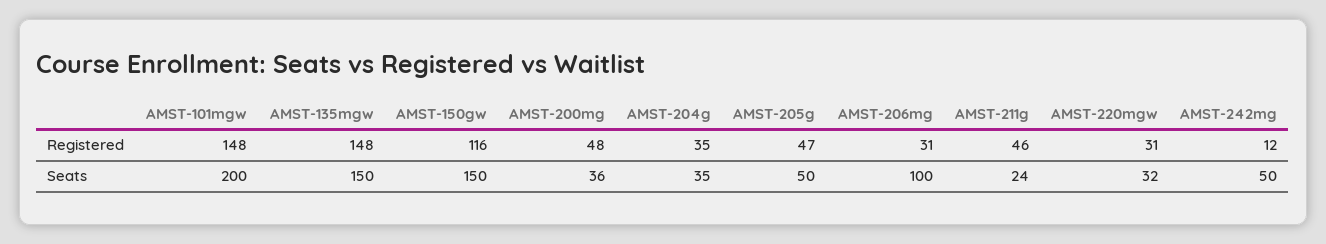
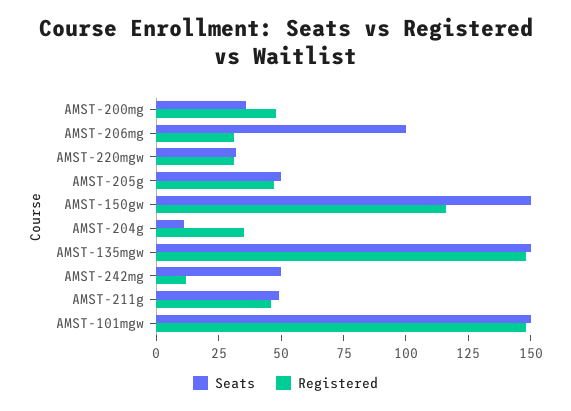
Seats, AMST-101mgw: 200 -> 150
Seats, AMST-204g: 35 -> 10
Seats, AMST-211g: 24 -> 50

